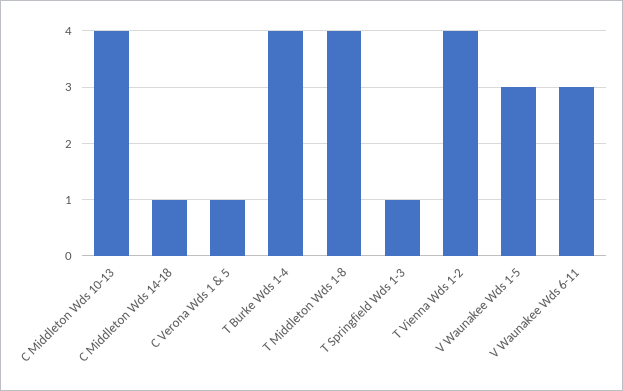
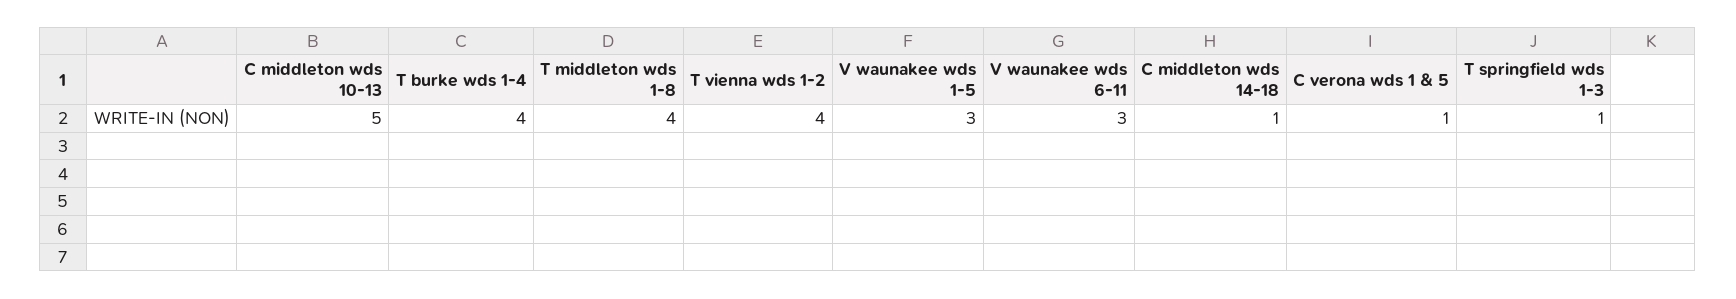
C Middleton Wds 10-13: 4 -> 5

